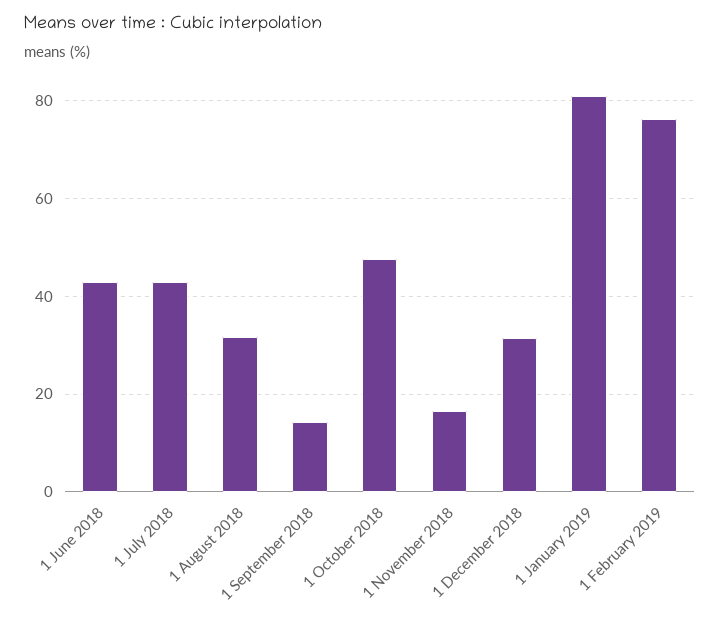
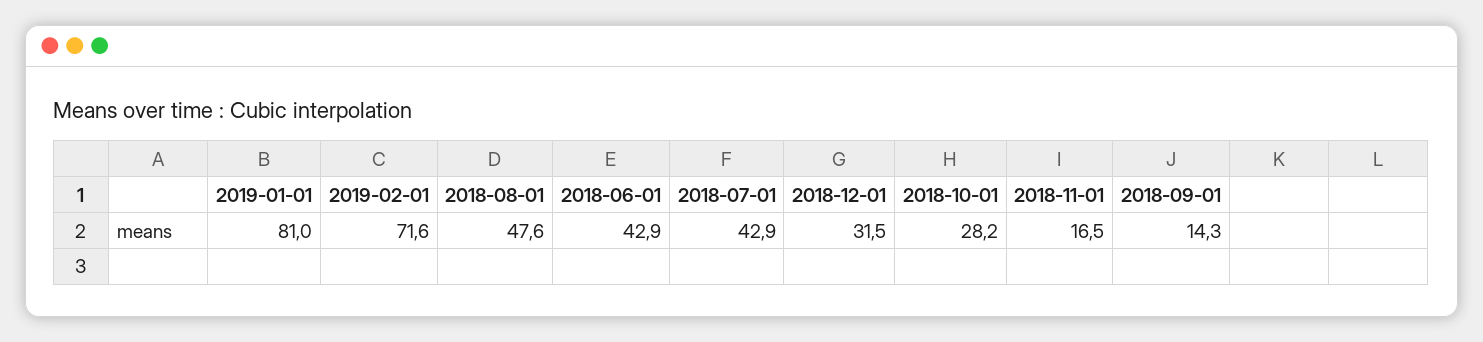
1 August 2018: 32 -> 47.6
1 October 2018: 48 -> 28.2
1 February 2019: 76 -> 71.6

